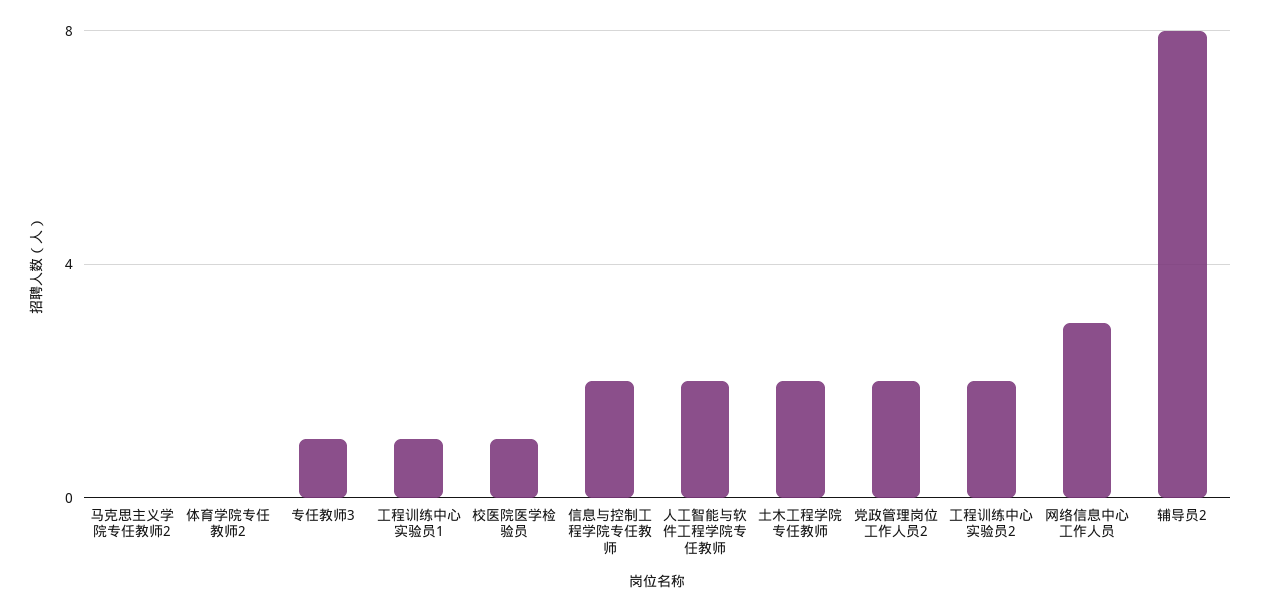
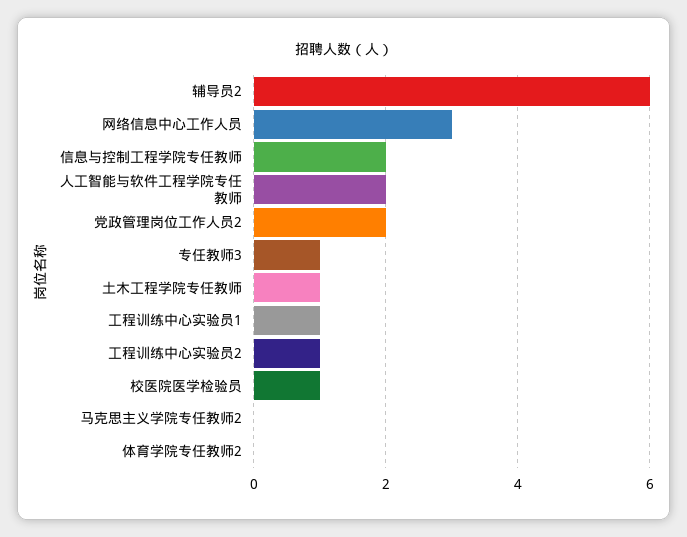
土木工程学院专任教师: 2 -> 1
工程训练中心实验员2: 2 -> 1
辅导员2: 8 -> 6

